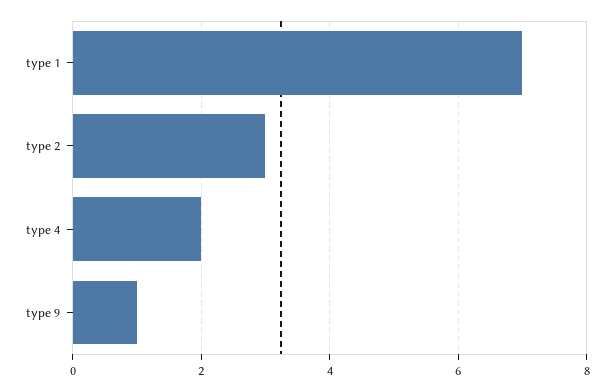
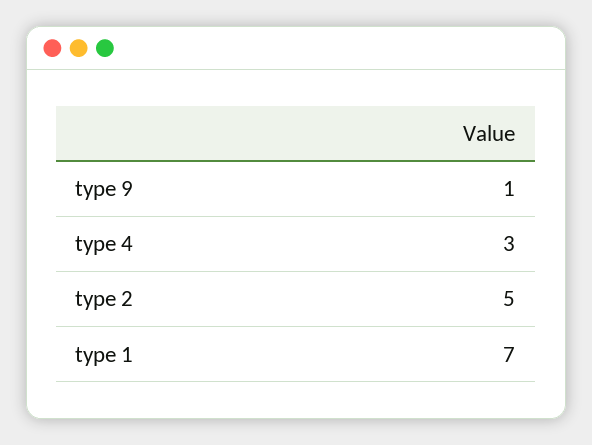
type 2: 3 -> 5
type 4: 2 -> 3

